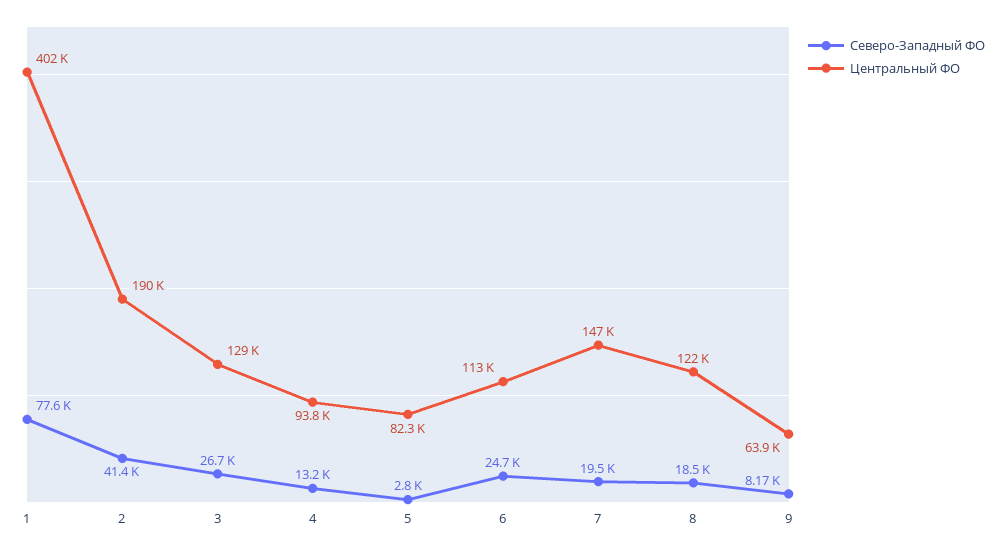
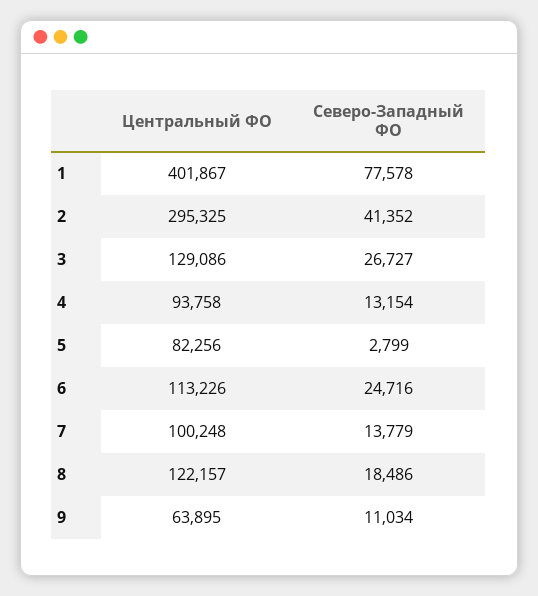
Центральный ФО, 2: 190000 -> 295325
Северо-Западный ФО, 7: 19500 -> 13779
Центральный ФО, 7: 147000 -> 100248
Северо-Западный ФО, 9: 8170 -> 11034

